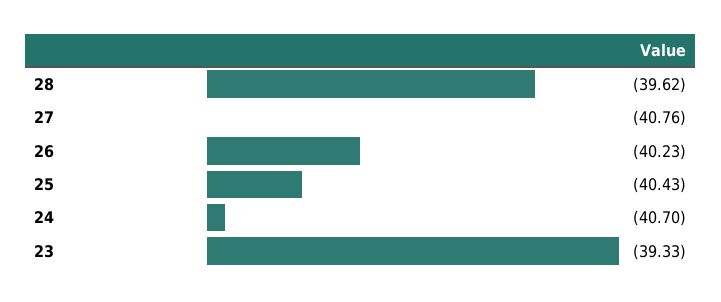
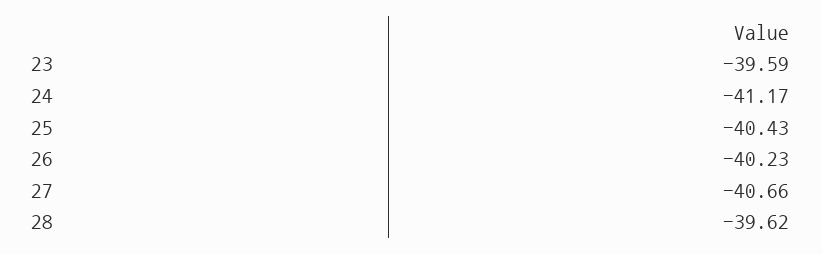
27: -40.76 -> -40.66
24: -40.7 -> -41.17
23: -39.33 -> -39.59

